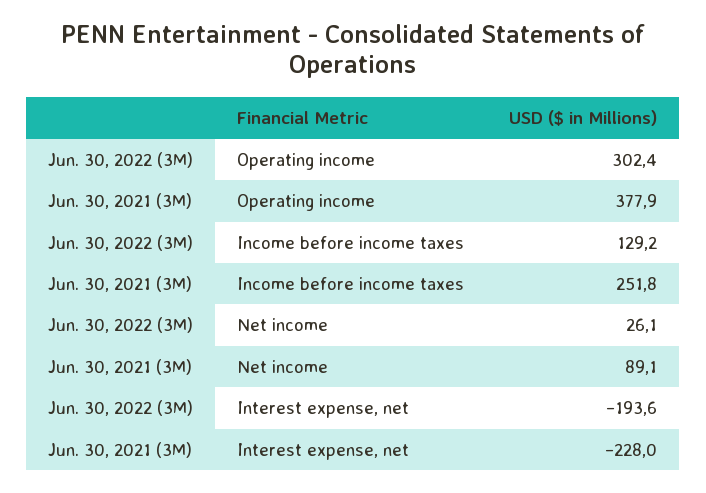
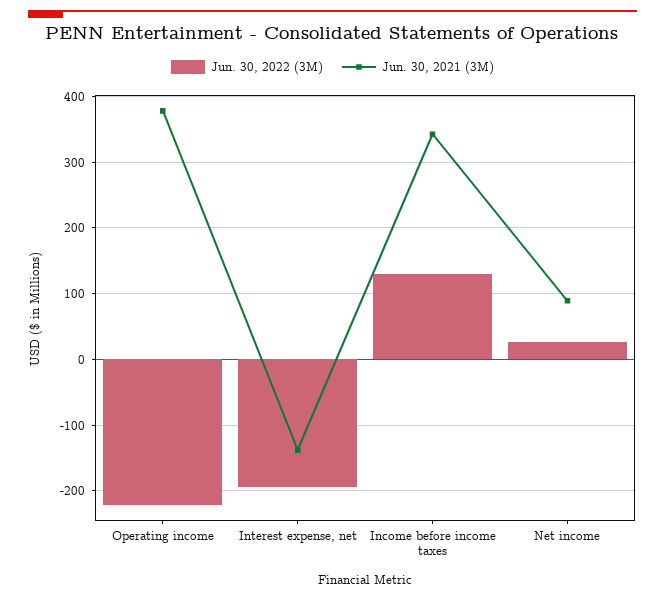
Jun. 30, 2022 (3M), Operating income: 302.4 -> -220
Jun. 30, 2021 (3M), Income before income taxes: 251.8 -> 340
Jun. 30, 2021 (3M), Interest expense, net: -228 -> -140

